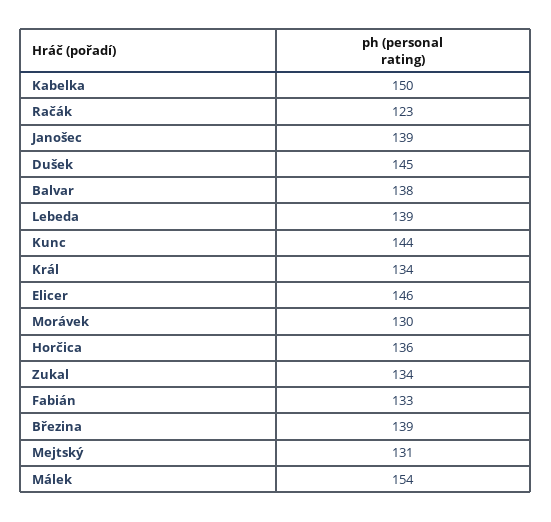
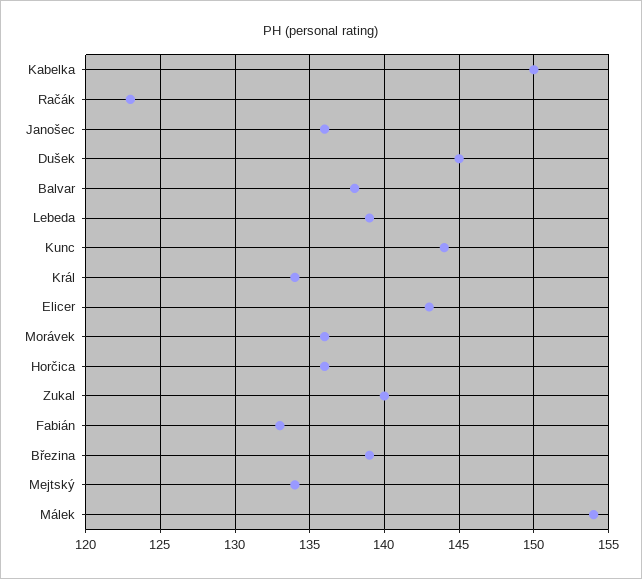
Janošec: 139 -> 136
Elicer: 146 -> 143
Morávek: 130 -> 136
Zukal: 134 -> 140
Mejtský: 131 -> 134

